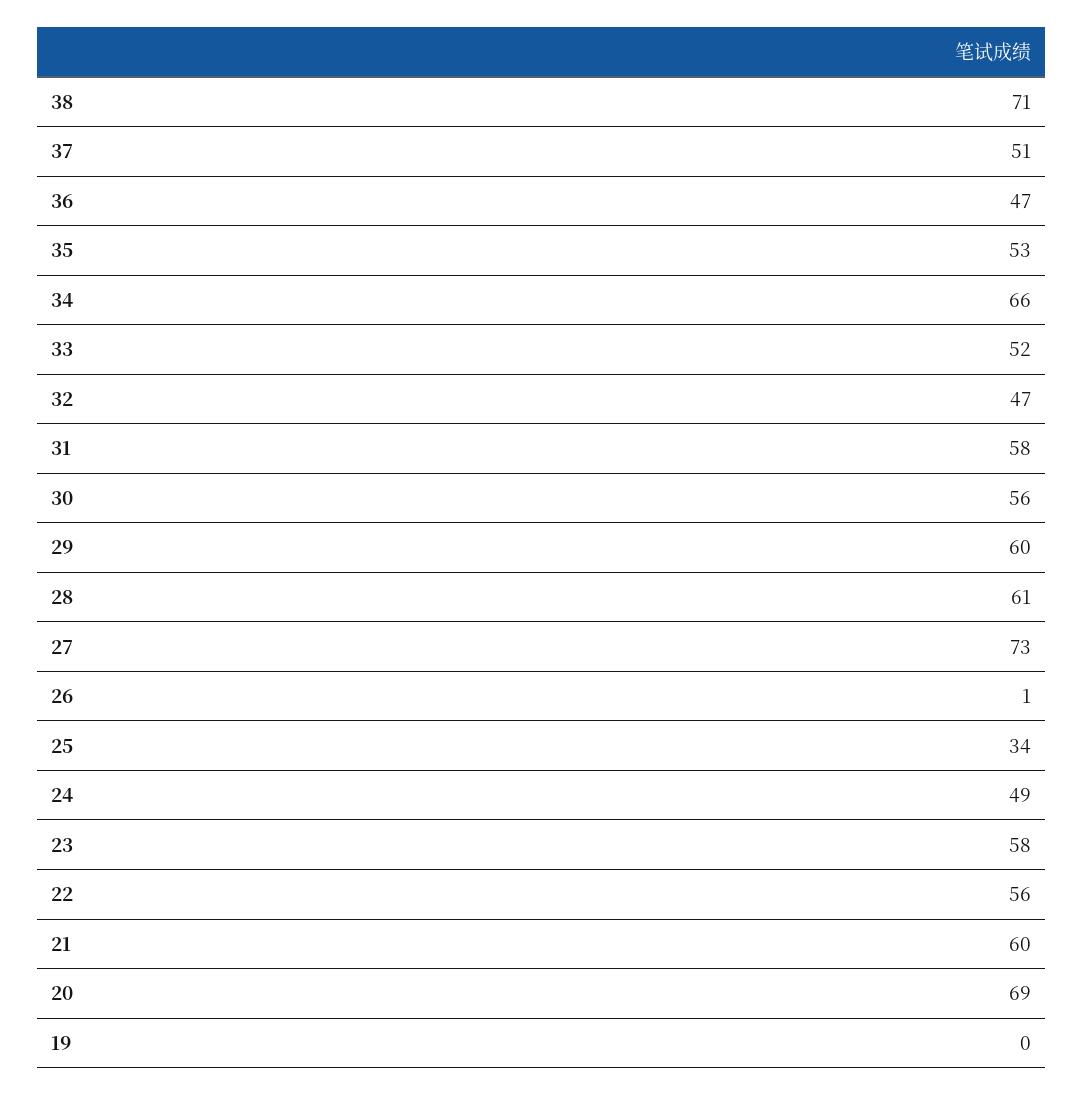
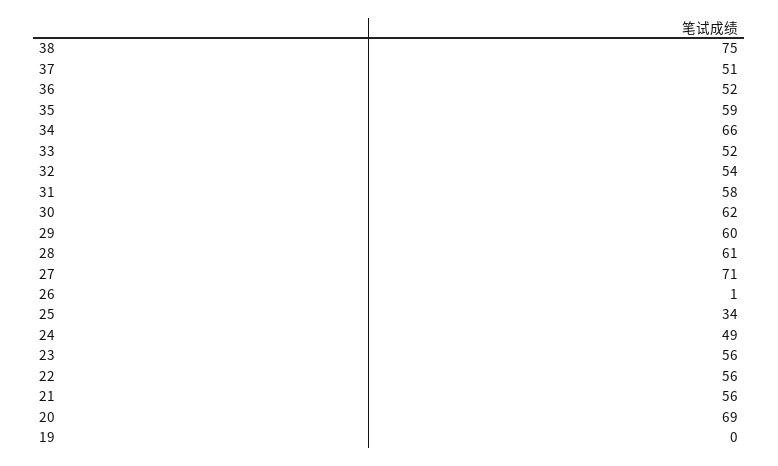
38: 71 -> 75
36: 47 -> 52
35: 53 -> 59
32: 47 -> 54
30: 56 -> 62
27: 73 -> 71
23: 58 -> 56
21: 60 -> 56

